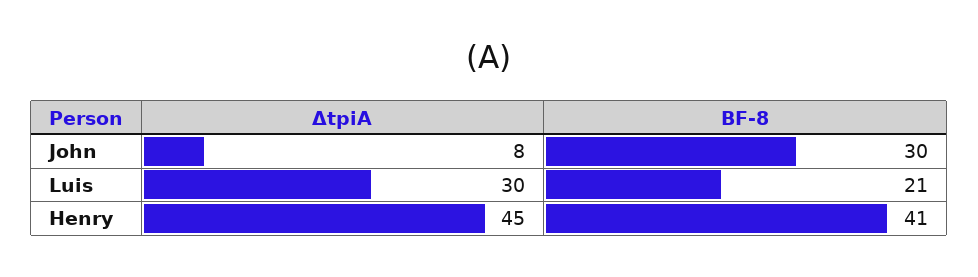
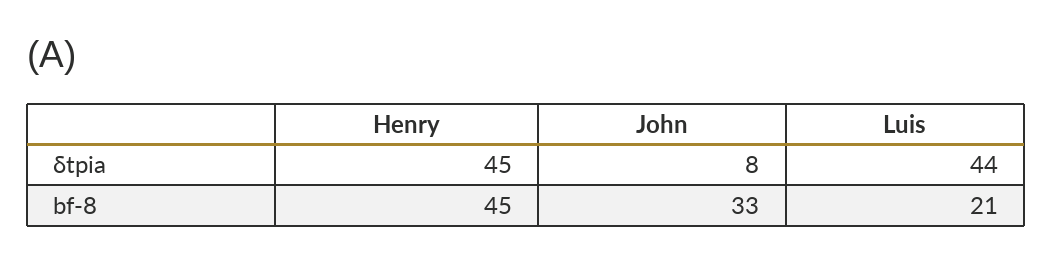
BF-8, John: 30 -> 33
ΔtpiA, Luis: 30 -> 44
BF-8, Henry: 41 -> 45

